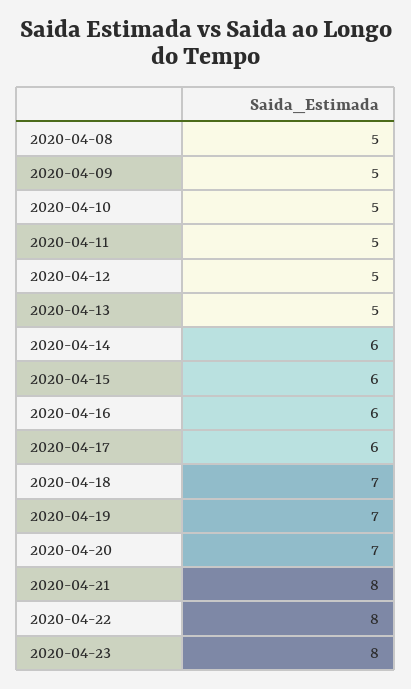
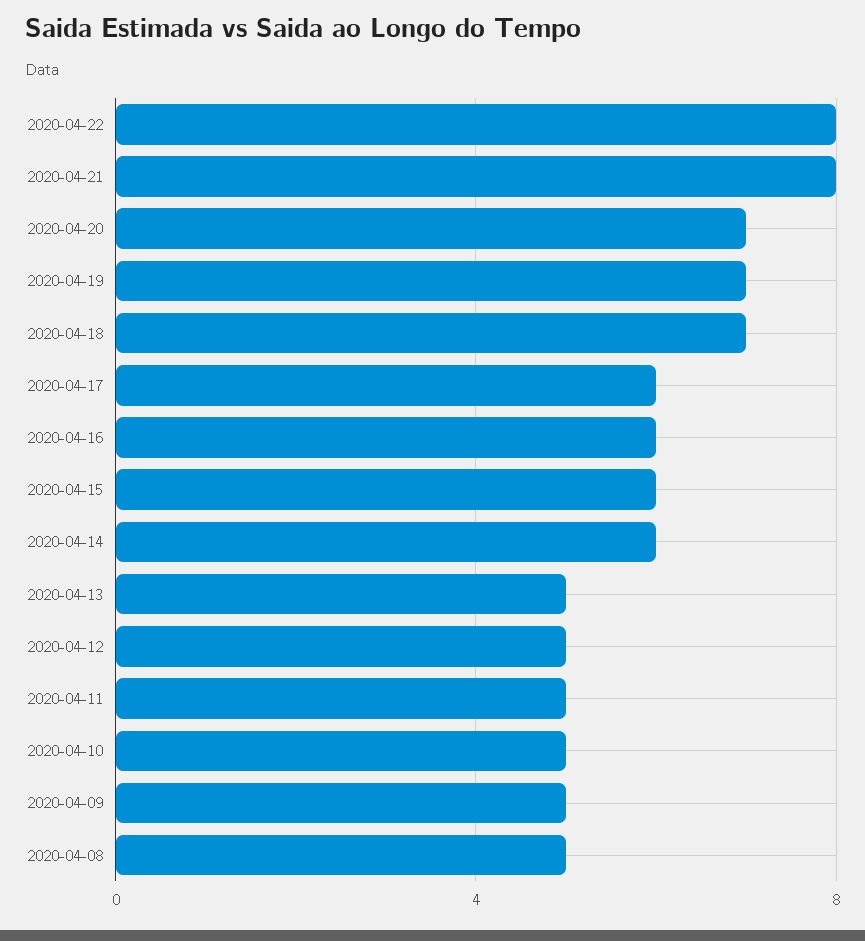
2020-04-23: 8 -> none

